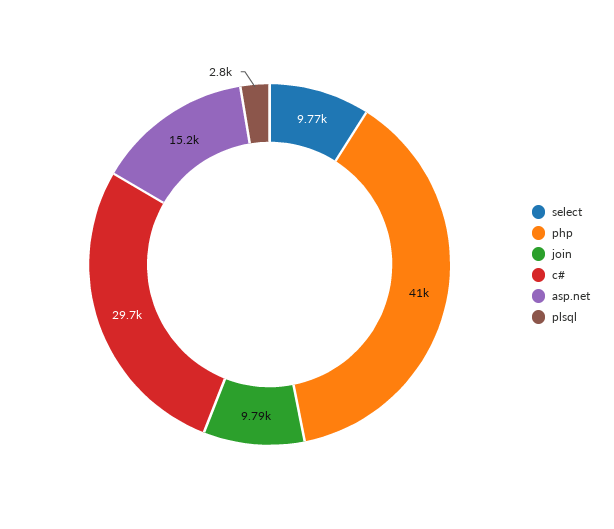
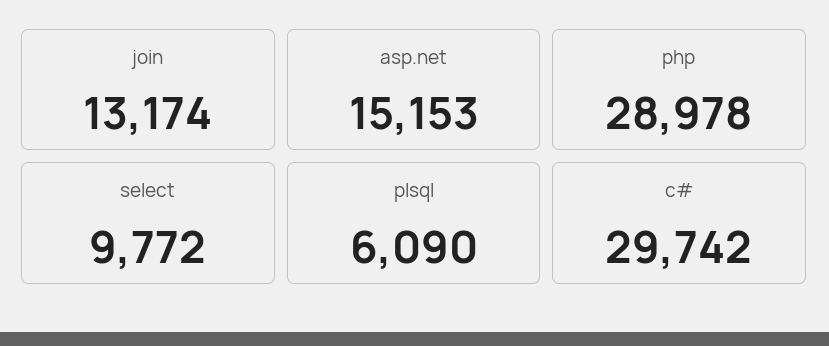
php: 41000 -> 28978
join: 9790 -> 13174
plsql: 2800 -> 6090

